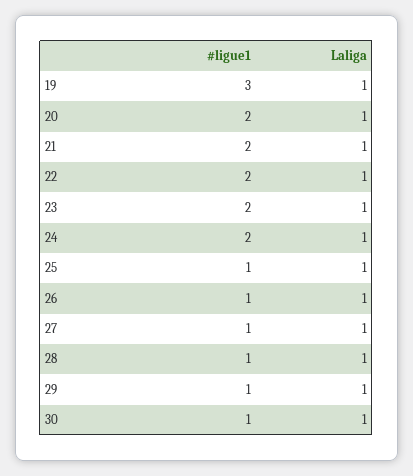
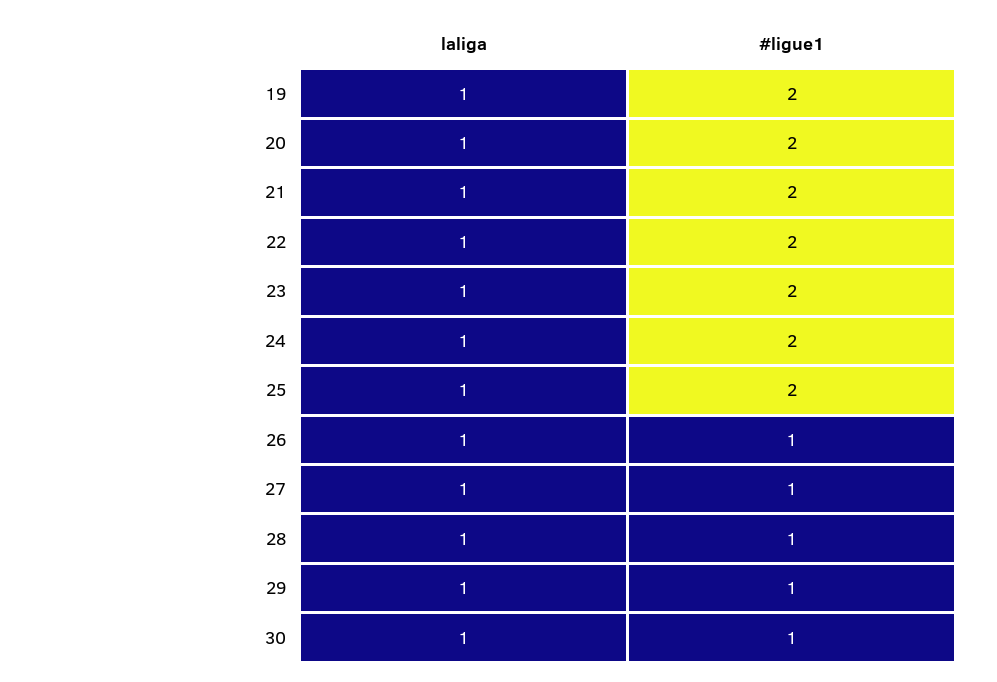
#ligue1, 19: 3 -> 2
#ligue1, 25: 1 -> 2

